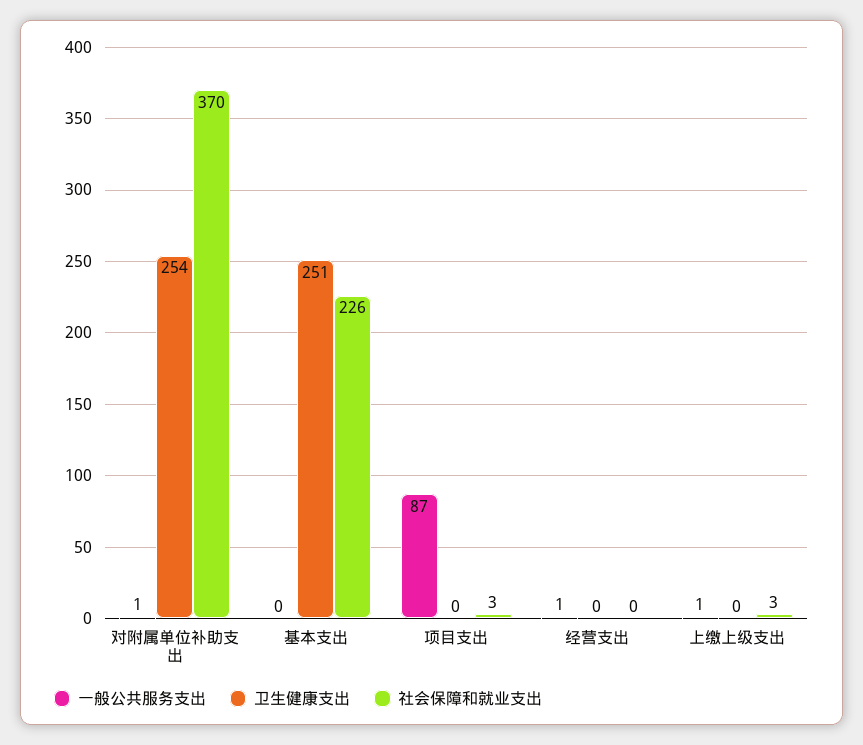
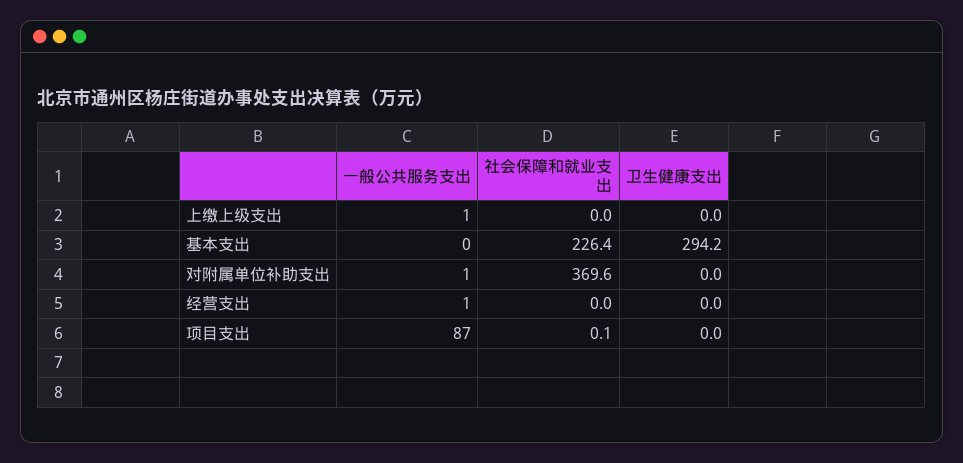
卫生健康支出, 对附属单位补助支出: 254 -> 0
卫生健康支出, 基本支出: 251 -> 294.2
社会保障和就业支出, 项目支出: 3 -> 0.1
社会保障和就业支出, 上缴上级支出: 3 -> 0

